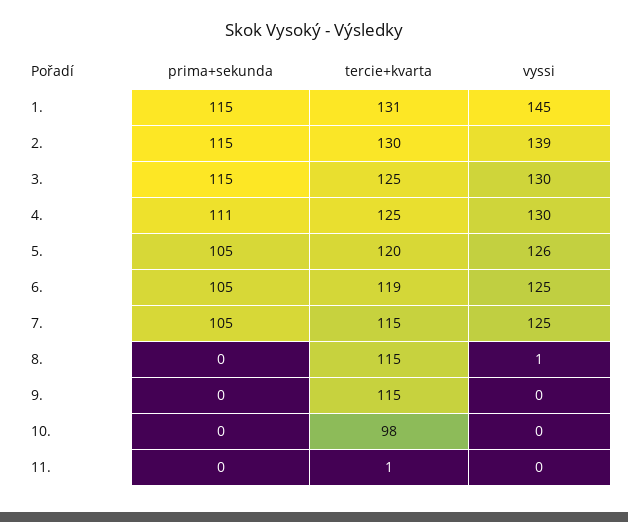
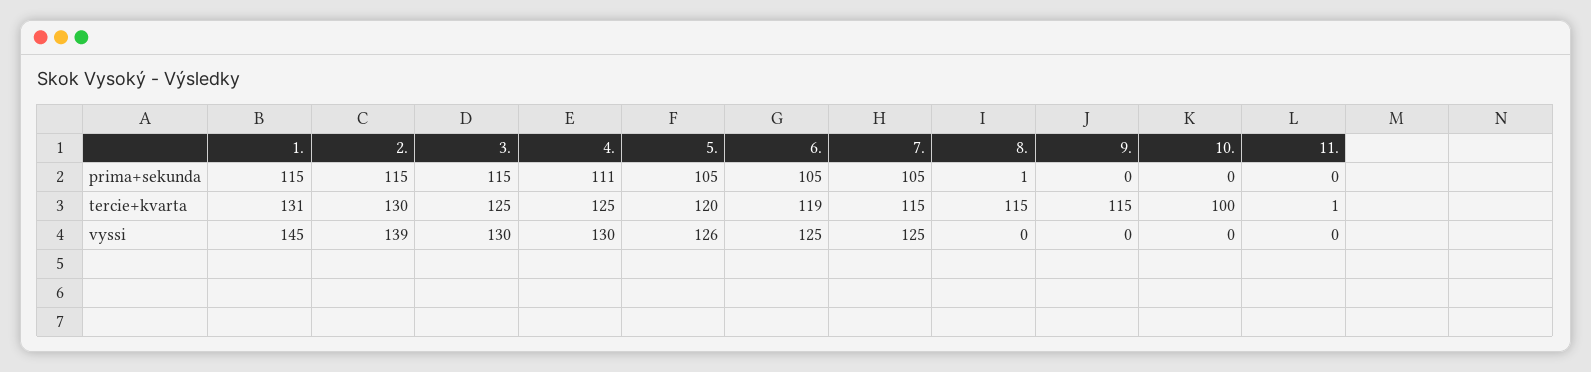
prima+sekunda, 8.: 0 -> 1
vyssi, 8.: 1 -> 0
tercie+kvarta, 10.: 98 -> 100

